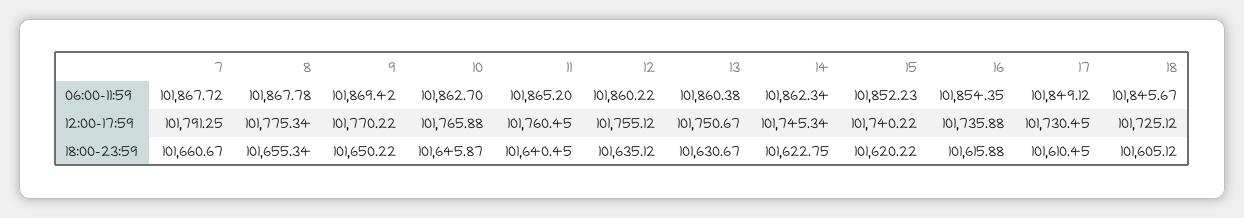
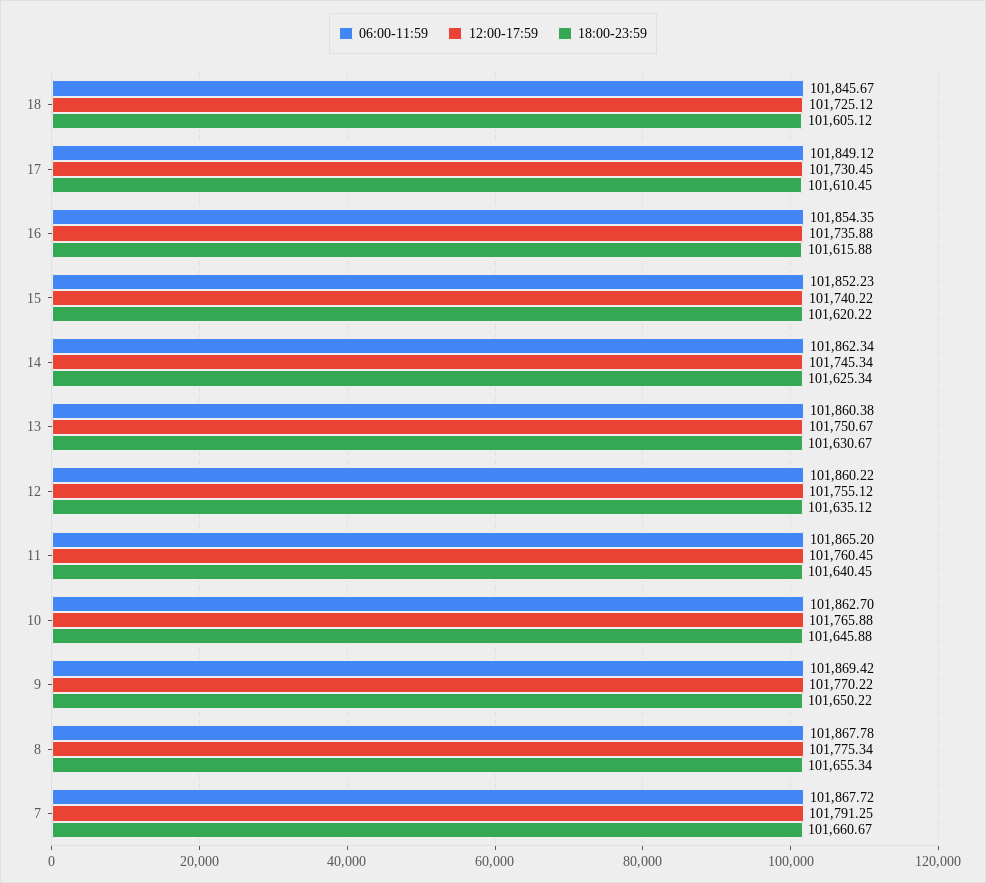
18:00-23:59, 10: 101645.87 -> 101645.88
18:00-23:59, 14: 101622.75 -> 101625.34

